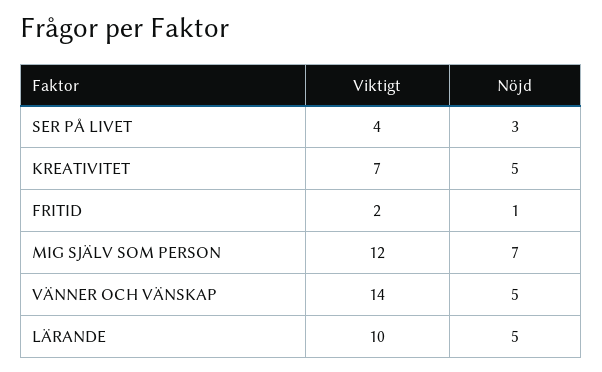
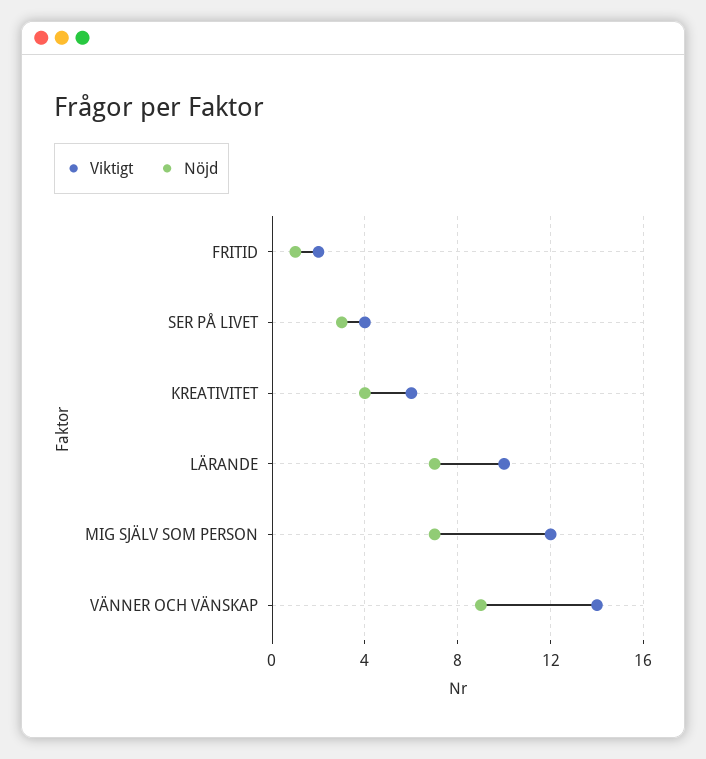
Viktigt, KREATIVITET: 7 -> 6
Nöjd, KREATIVITET: 5 -> 4
Nöjd, VÄNNER OCH VÄNSKAP: 5 -> 9
Nöjd, LÄRANDE: 5 -> 7

